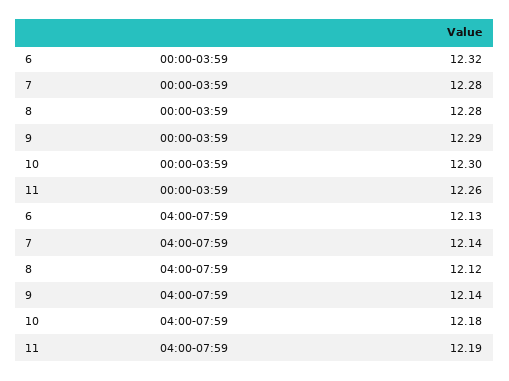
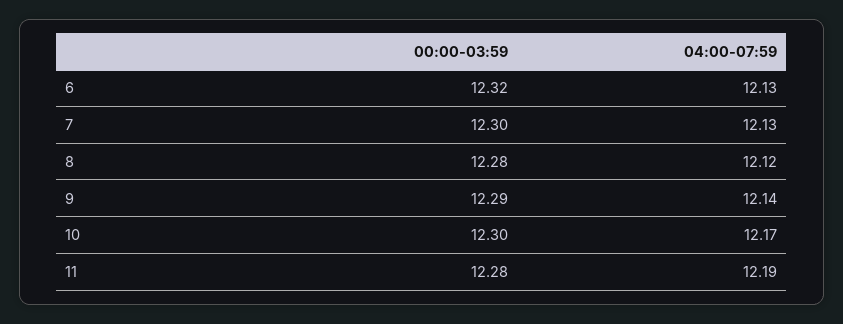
7, 00:00-03:59: 12.28 -> 12.3
11, 00:00-03:59: 12.26 -> 12.28
7, 04:00-07:59: 12.14 -> 12.13
10, 04:00-07:59: 12.18 -> 12.17

